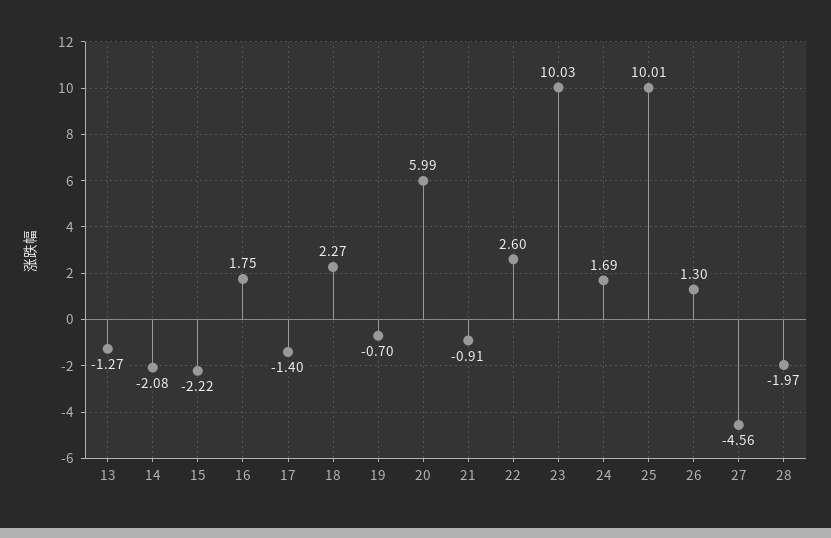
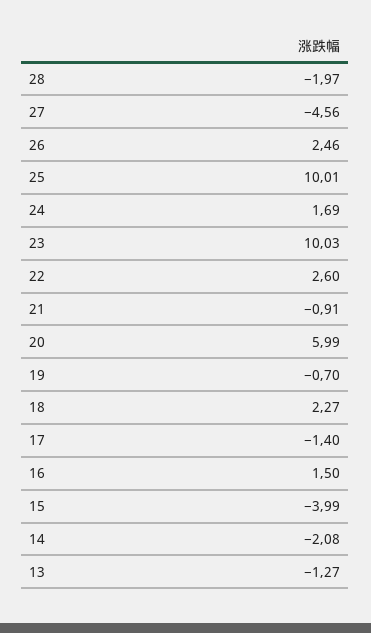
15: -2.22 -> -3.99
16: 1.75 -> 1.5
26: 1.3 -> 2.46

